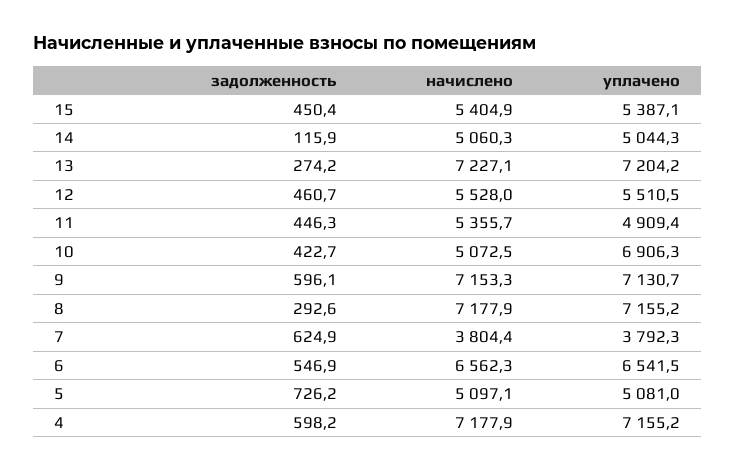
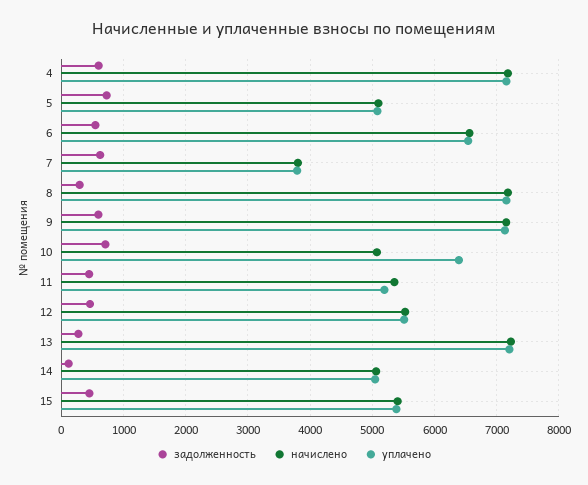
уплачено, 11: 4909.4 -> 5200
задолженность, 10: 422.7 -> 700
уплачено, 10: 6906.3 -> 6400

